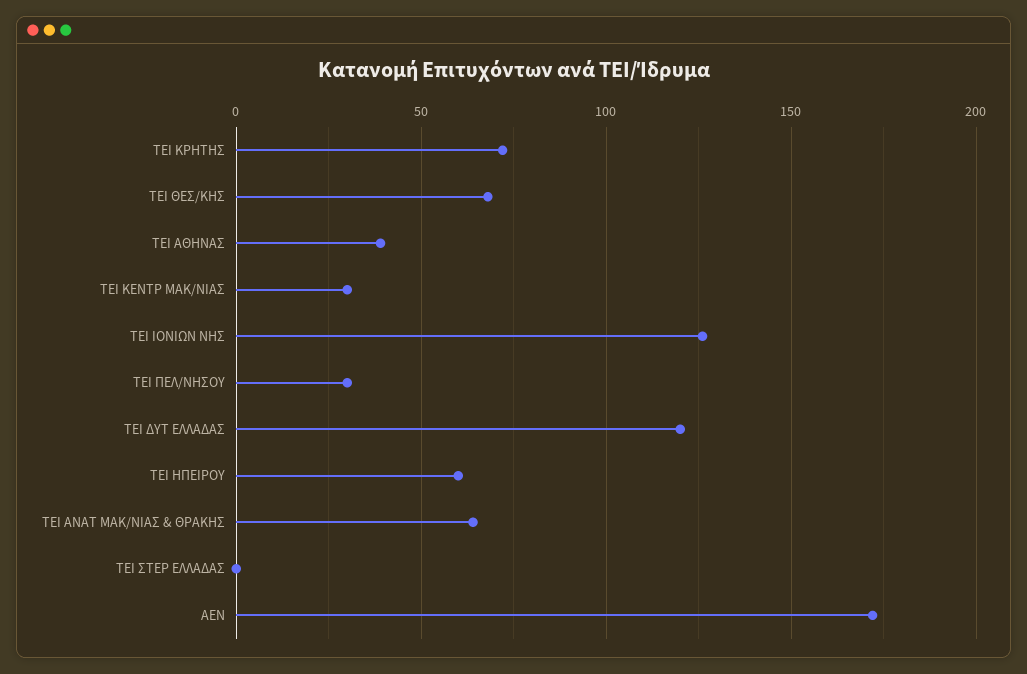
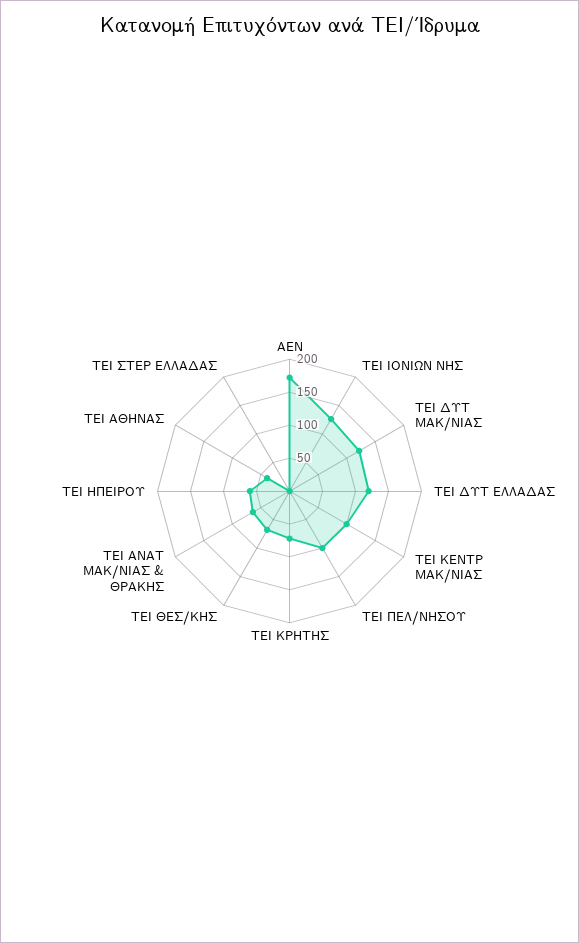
ΤΕΙ ΚΕΝΤΡ ΜΑΚ/ΝΙΑΣ: 30 -> 100
ΤΕΙ ΠΕΛ/ΝΗΣΟΥ: 30 -> 100
ΤΕΙ ΔΥΤ ΜΑΚ/ΝΙΑΣ: none -> 125

